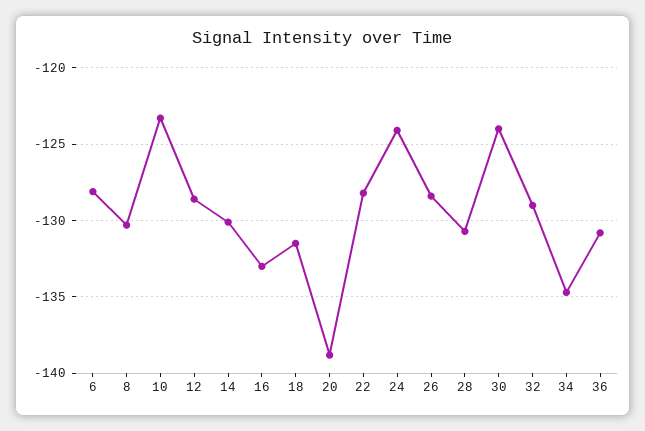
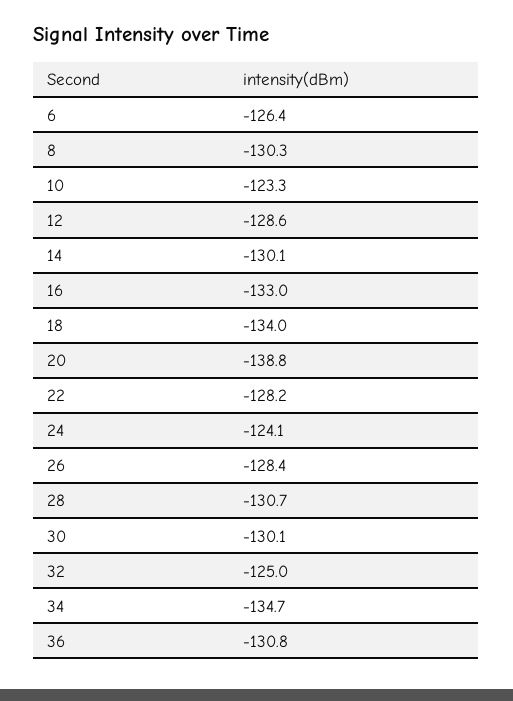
6: -128 -> -126.4
18: -131.5 -> -134
30: -124 -> -130.1
32: -129 -> -125

